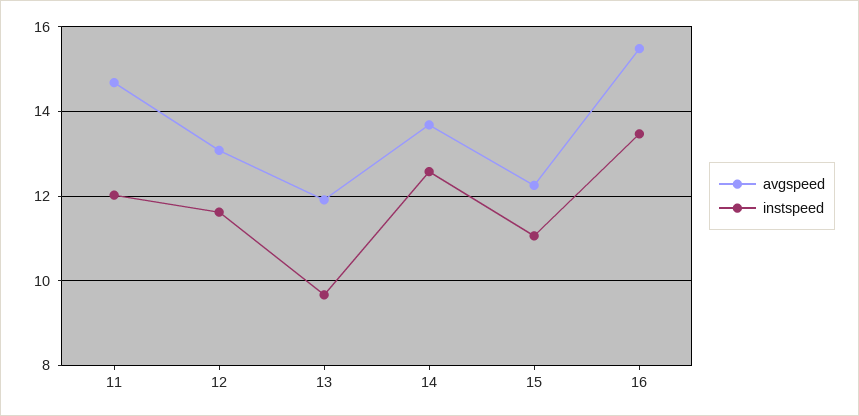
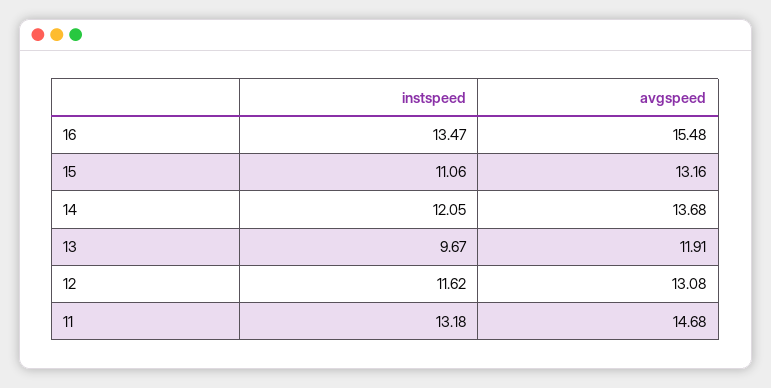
instspeed, 11: 12 -> 13.18
instspeed, 14: 12.6 -> 12.05
avgspeed, 15: 12.2 -> 13.16

